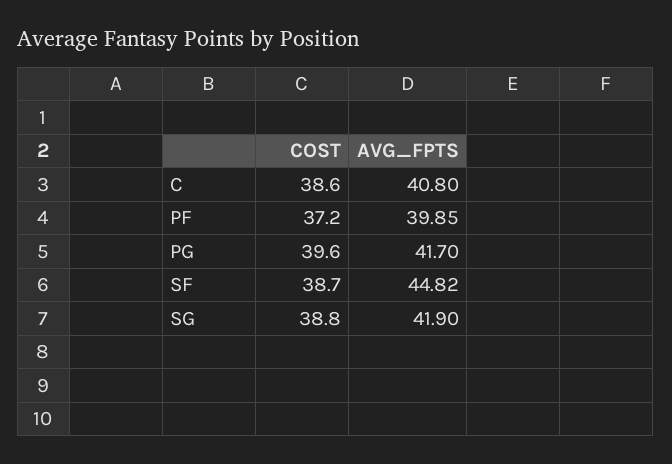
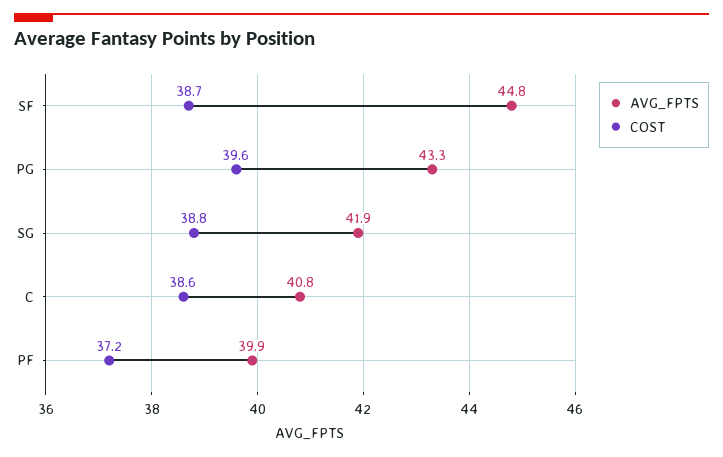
AVG_FPTS, PG: 41.7 -> 43.3

